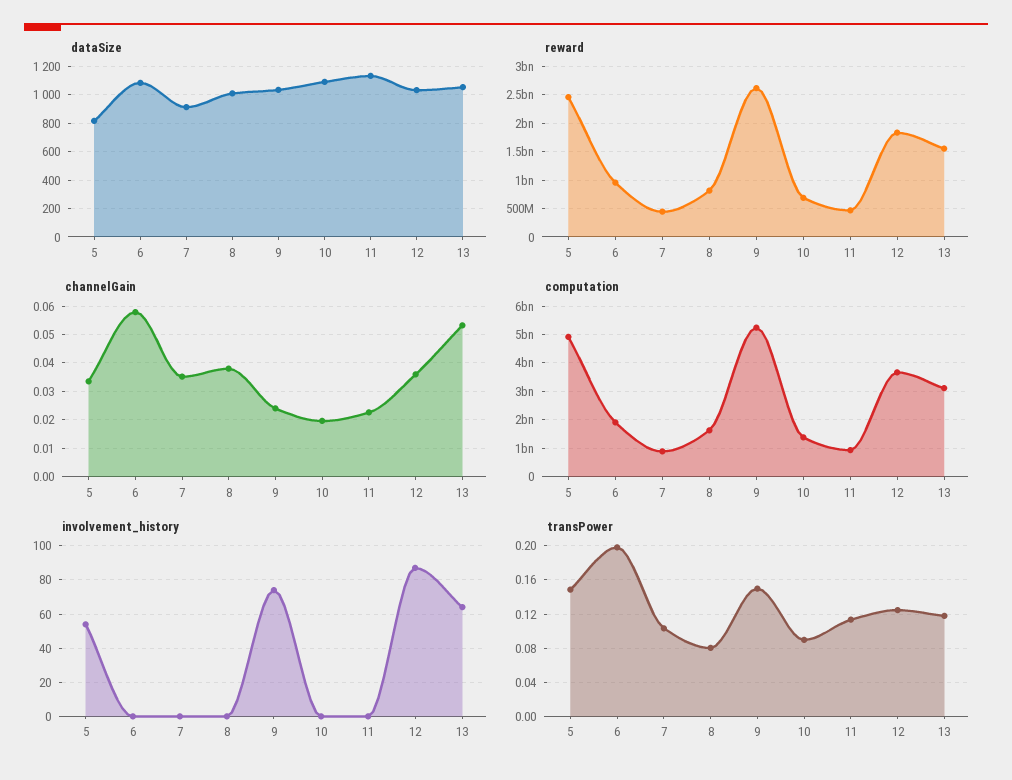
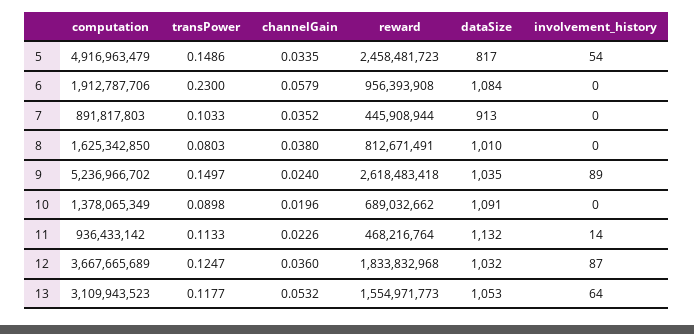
involvement_history, 9: 75 -> 89
involvement_history, 11: 0 -> 14
transPower, 6: 0.2 -> 0.23

